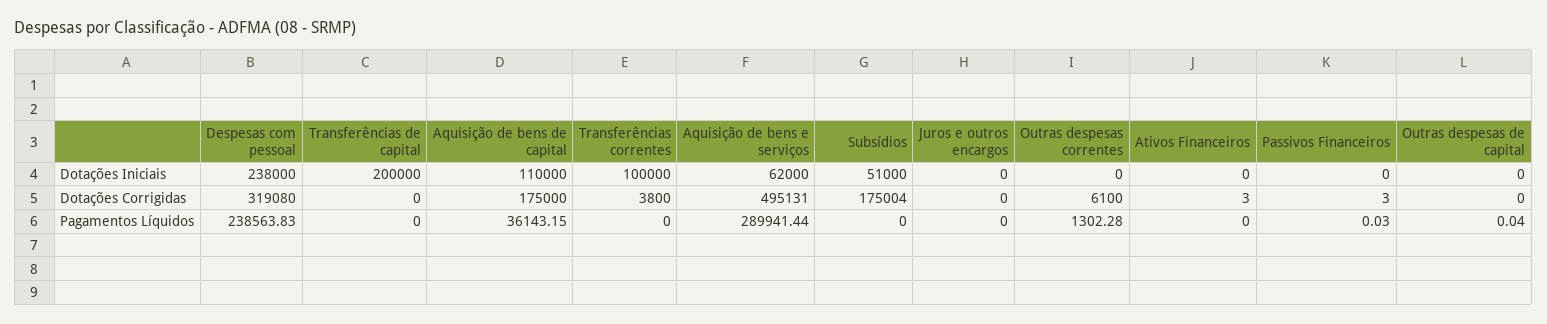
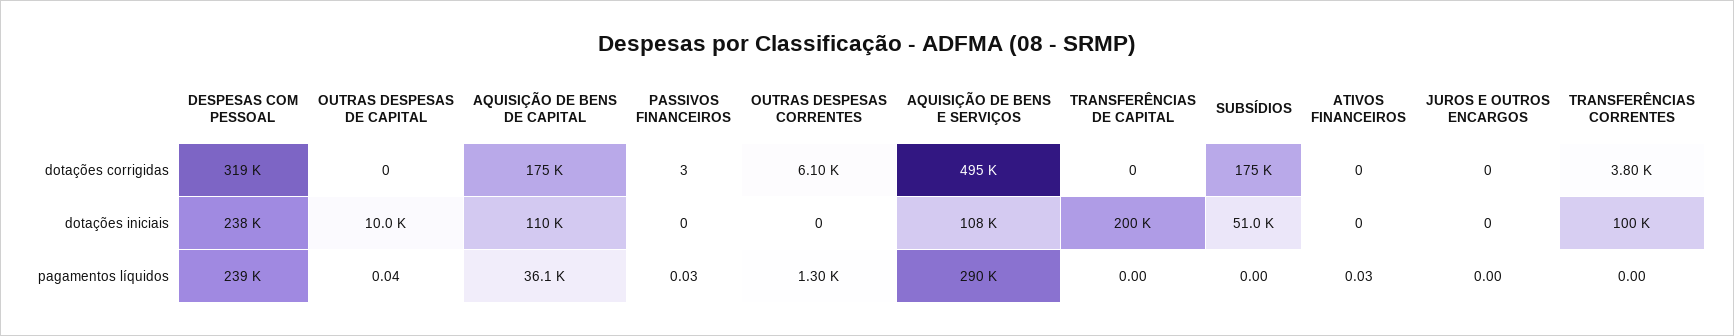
Aquisição de bens e serviços, Dotações Iniciais: 62000 -> 108000
Outras despesas de capital, Dotações Iniciais: 0 -> 10000
Ativos Financeiros, Dotações Corrigidas: 3 -> 0
Ativos Financeiros, Pagamentos Líquidos: 0 -> 0.03

